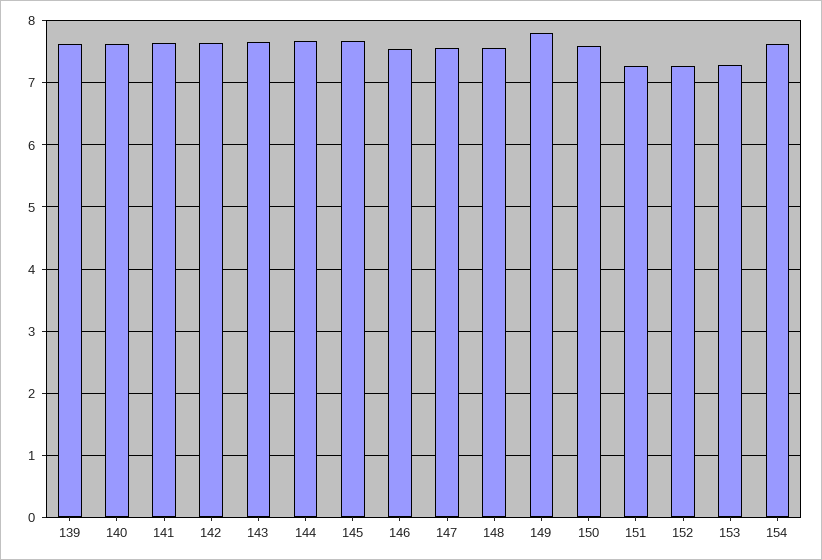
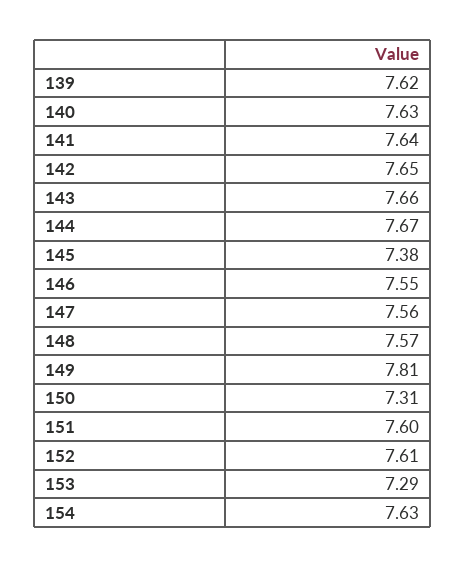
145: 7.7 -> 7.38
150: 7.6 -> 7.31
151: 7.3 -> 7.6
152: 7.3 -> 7.61

